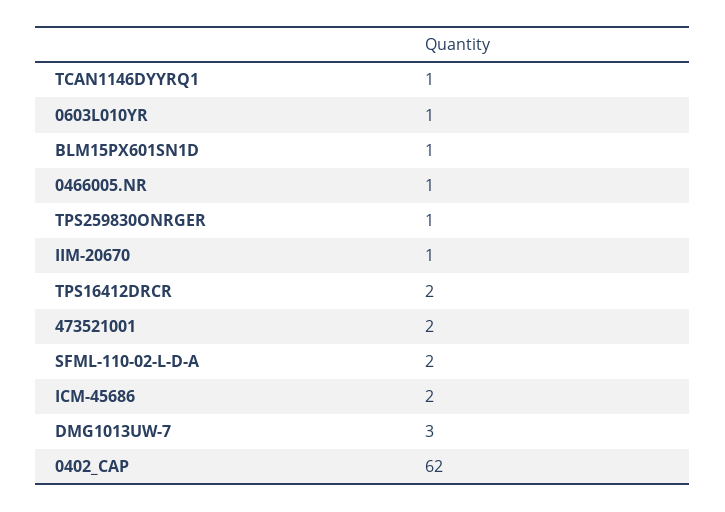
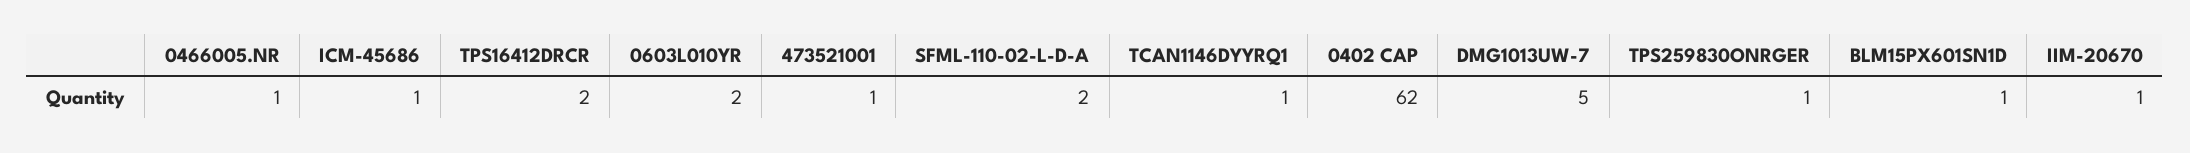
0603L010YR: 1 -> 2
473521001: 2 -> 1
ICM-45686: 2 -> 1
DMG1013UW-7: 3 -> 5

